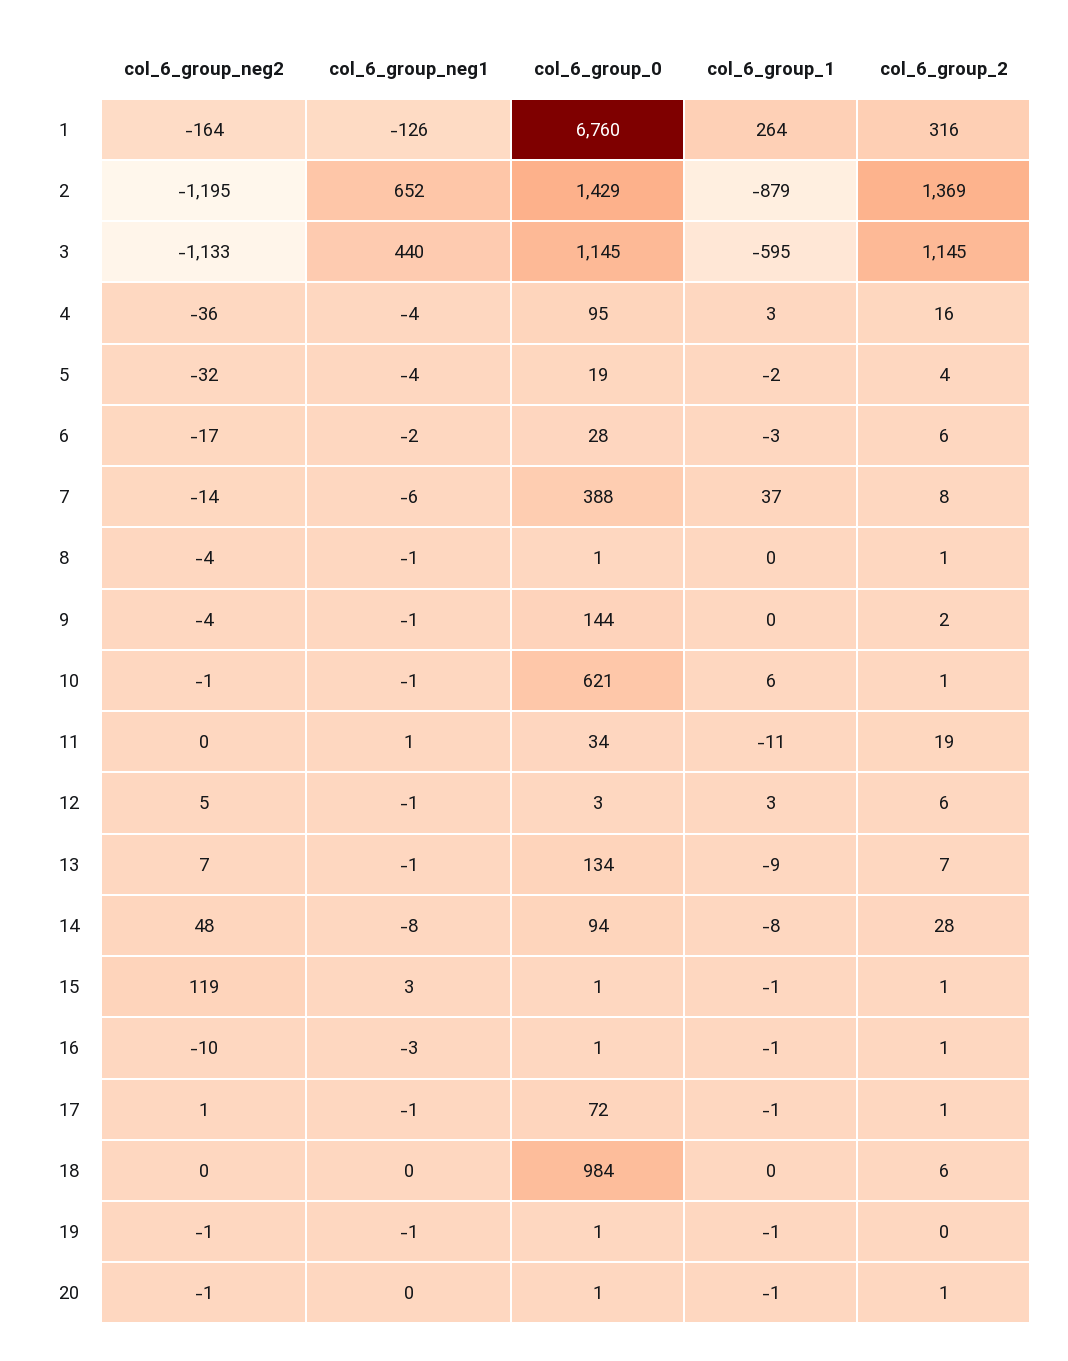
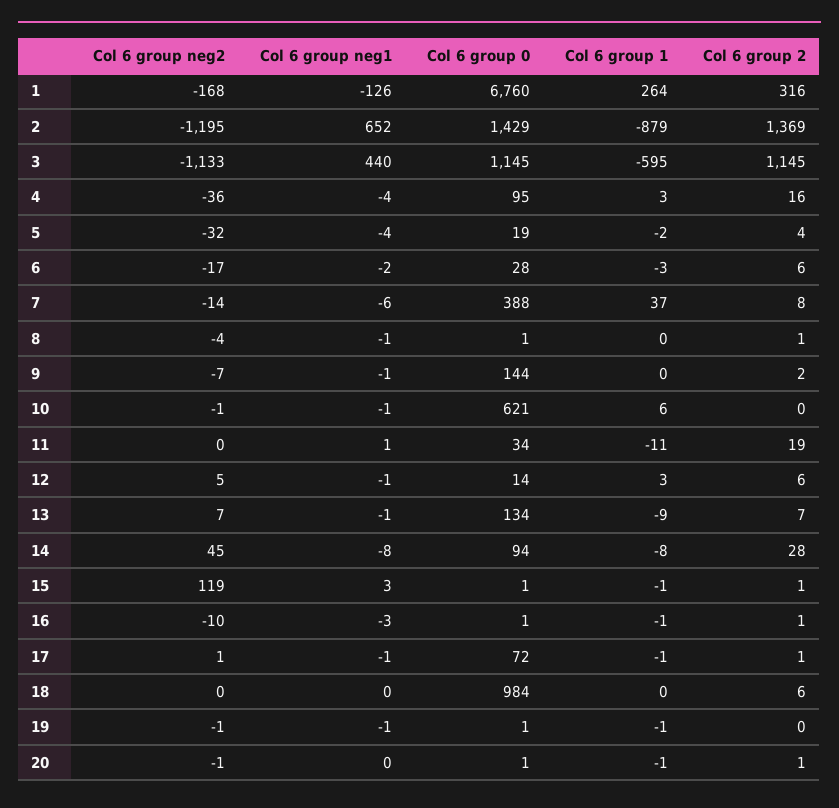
col_6_group_neg2, 1: -164 -> -168
col_6_group_neg2, 9: -4 -> -7
col_6_group_2, 10: 1 -> 0
col_6_group_0, 12: 3 -> 14
col_6_group_neg2, 14: 48 -> 45

